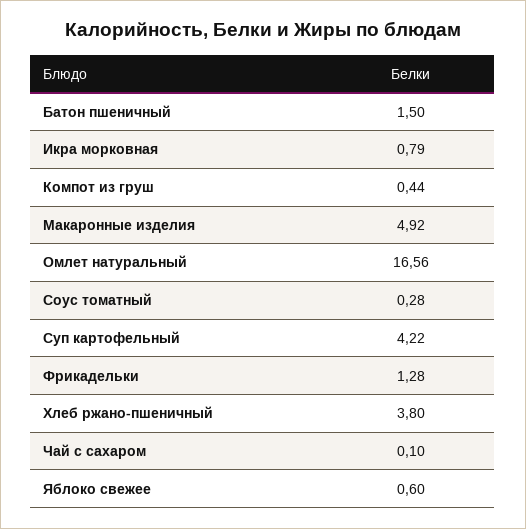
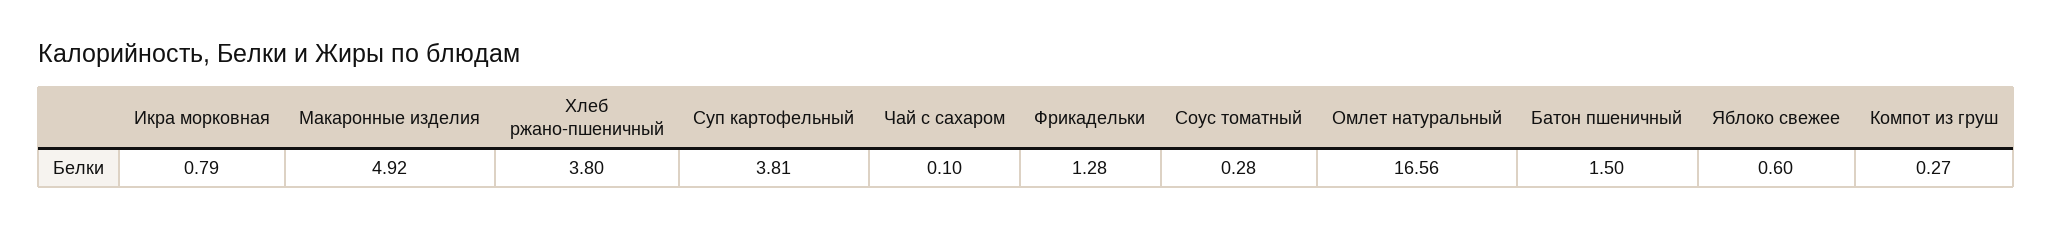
Компот из груш: 0.44 -> 0.27
Суп картофельный: 4.22 -> 3.81

